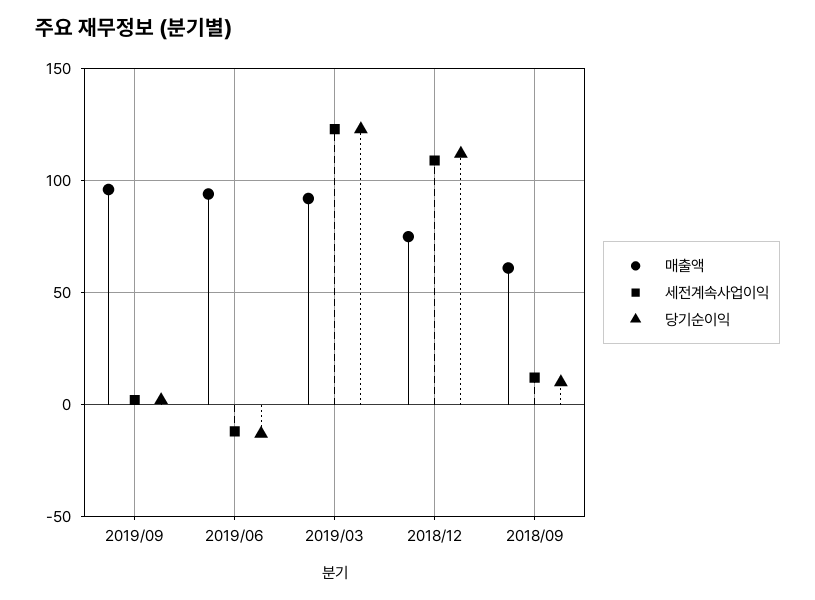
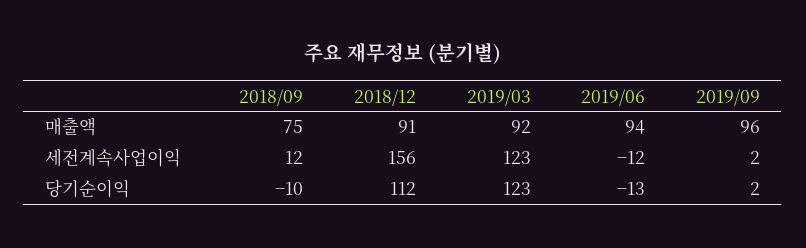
매출액, 2018/12: 75 -> 91
세전계속사업이익, 2018/12: 110 -> 156
매출액, 2018/09: 60 -> 75
당기순이익, 2018/09: 10 -> -10

